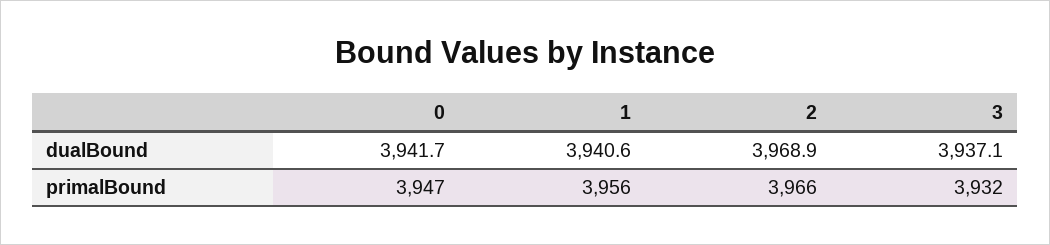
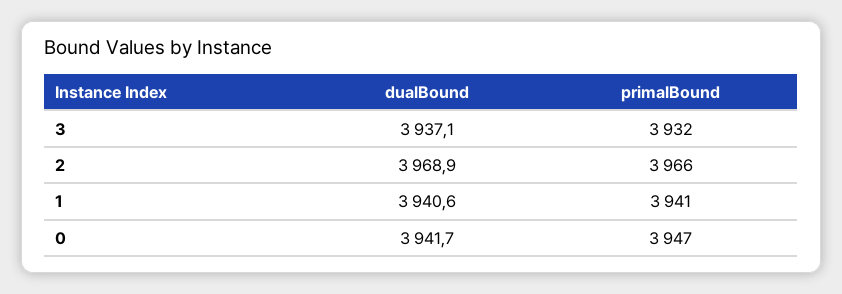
1, primalBound: 3956 -> 3941

